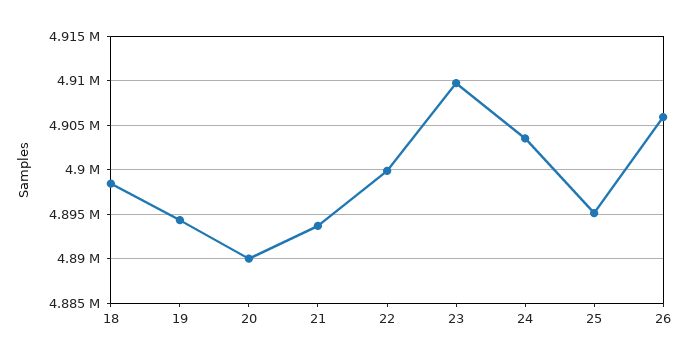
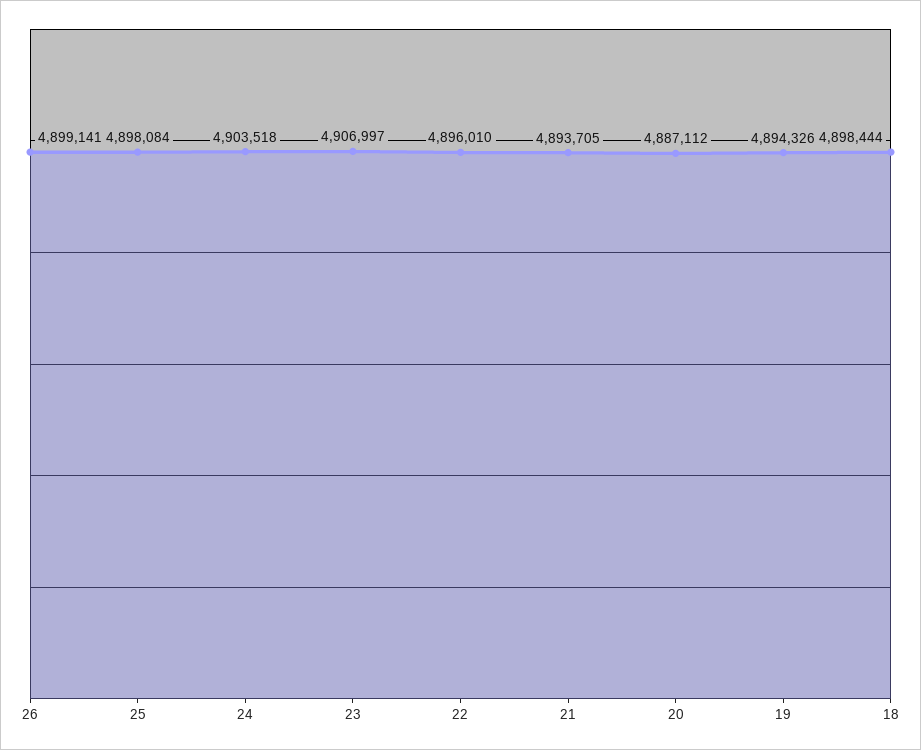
20: 4890000 -> 4887112
22: 4900000 -> 4896010
23: 4910000 -> 4906997
25: 4895000 -> 4898084
26: 4906000 -> 4899141

